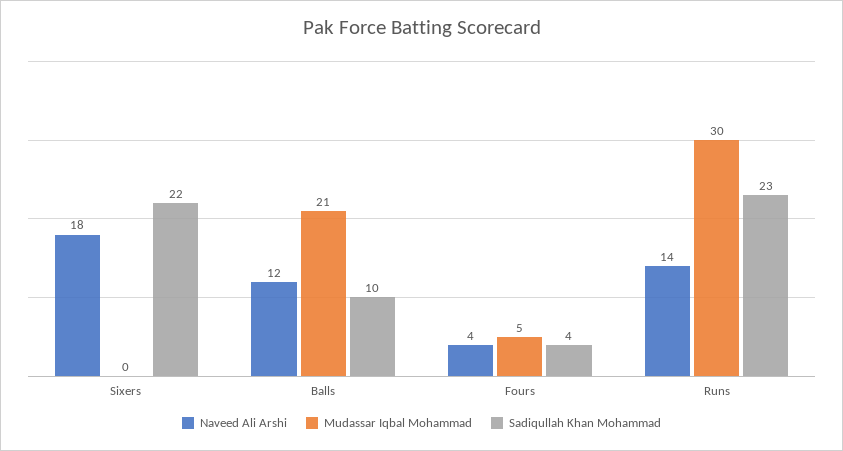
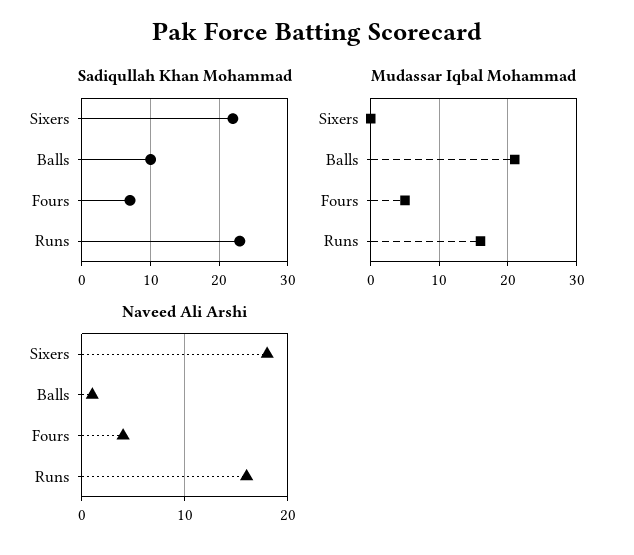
Naveed Ali Arshi, Balls: 12 -> 1
Sadiqullah Khan Mohammad, Fours: 4 -> 7
Naveed Ali Arshi, Runs: 14 -> 16
Mudassar Iqbal Mohammad, Runs: 30 -> 16

